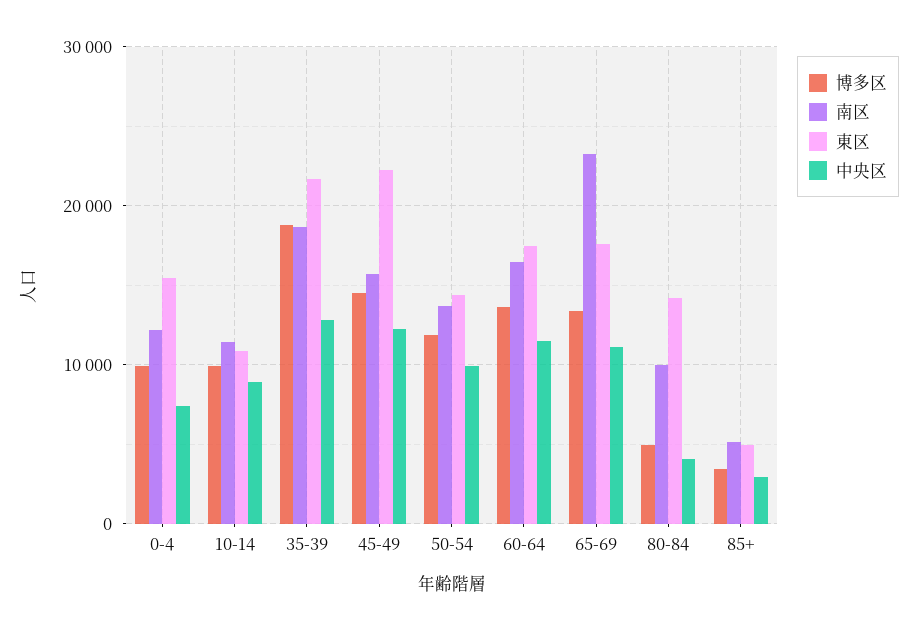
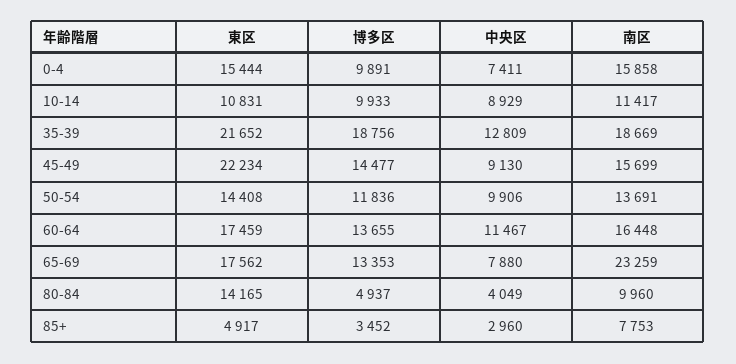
南区, 0-4: 12000 -> 15858
中央区, 45-49: 12000 -> 9130
中央区, 65-69: 11000 -> 7880
南区, 85+: 5000 -> 7753

